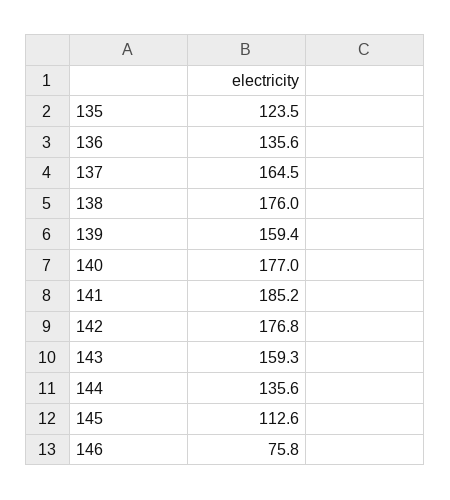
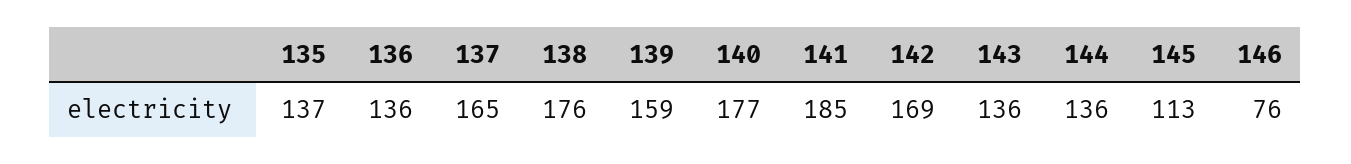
135: 123.5 -> 137
142: 176.8 -> 169
143: 159.3 -> 136

